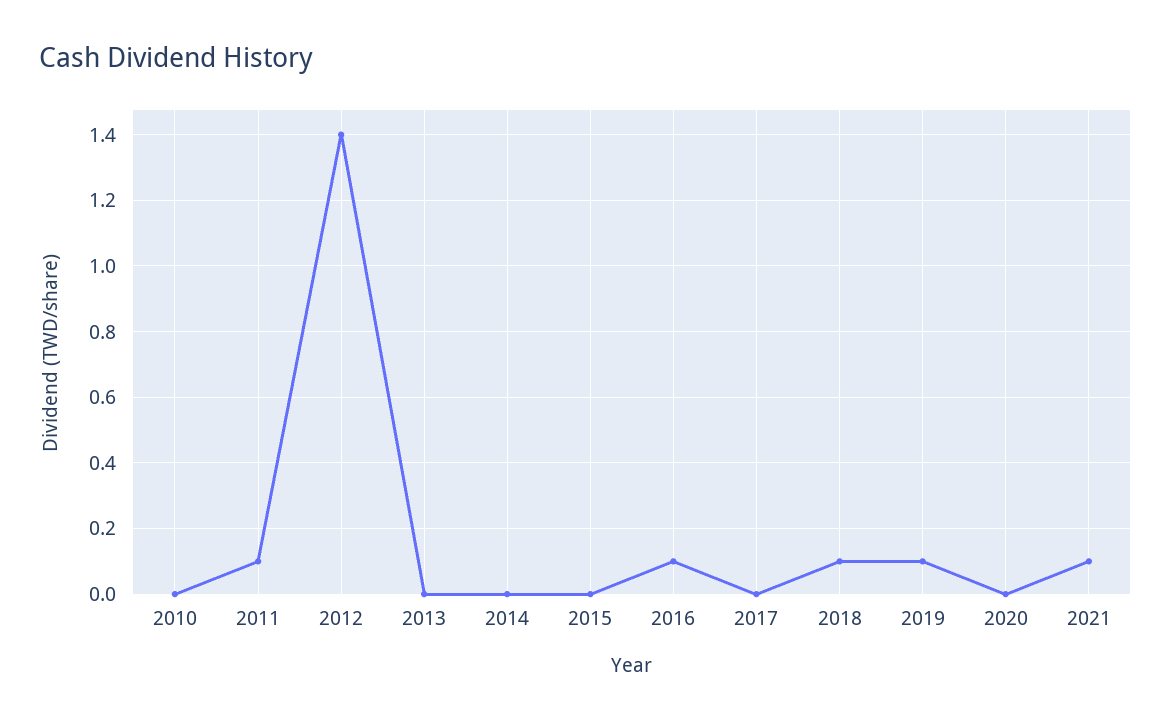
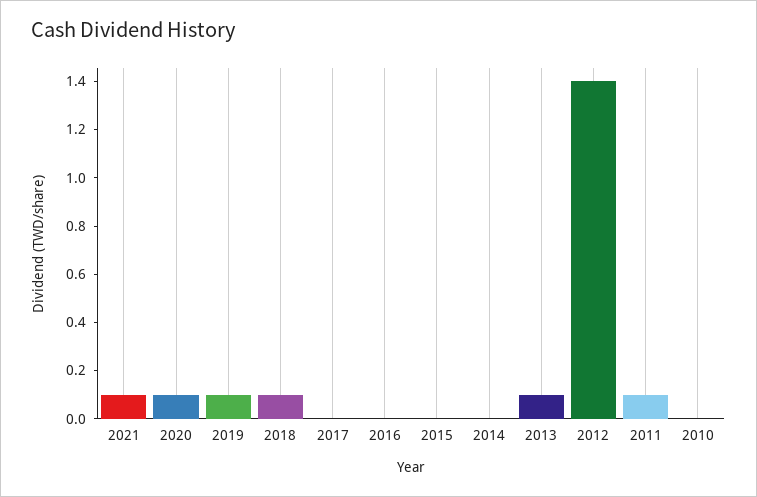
2013: 0 -> 0.1
2016: 0.1 -> 0
2020: 0 -> 0.1

